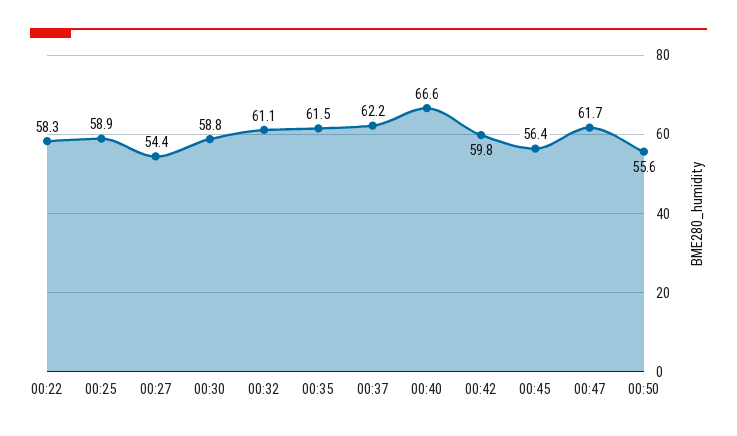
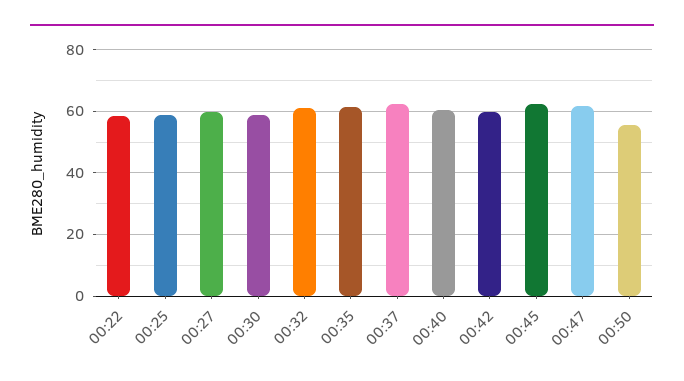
00:27: 54.4 -> 60
00:40: 66.6 -> 60
00:45: 56.4 -> 62

